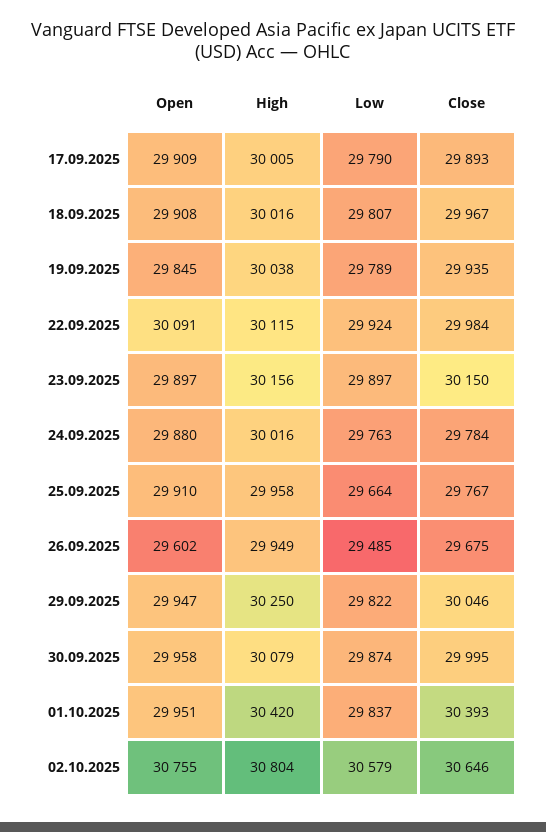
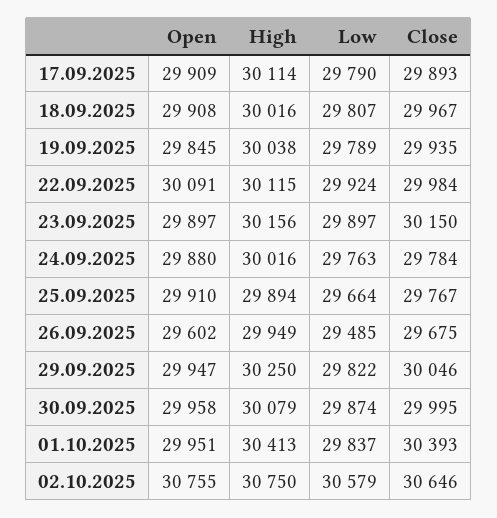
High, 17.09.2025: 30005 -> 30114
High, 25.09.2025: 29958 -> 29894
High, 01.10.2025: 30420 -> 30413
High, 02.10.2025: 30804 -> 30750

